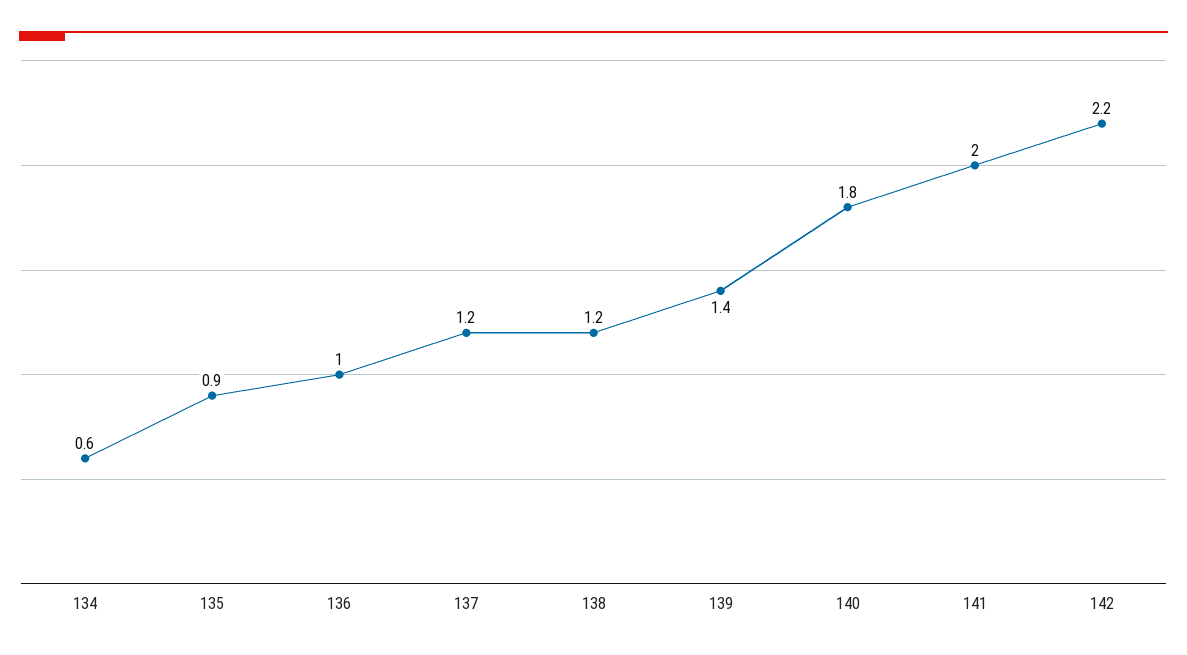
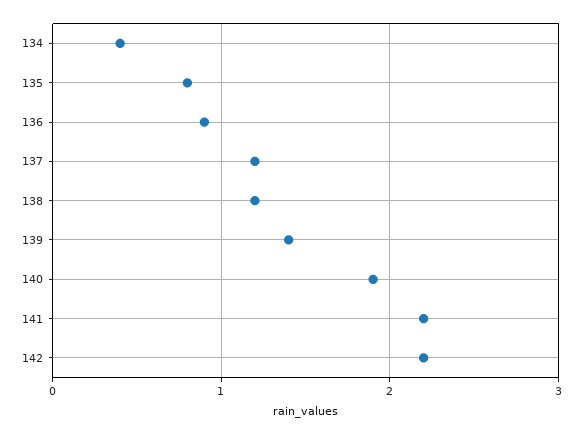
134: 0.6 -> 0.4
135: 0.9 -> 0.8
136: 1 -> 0.9
140: 1.8 -> 1.9
141: 2 -> 2.2

